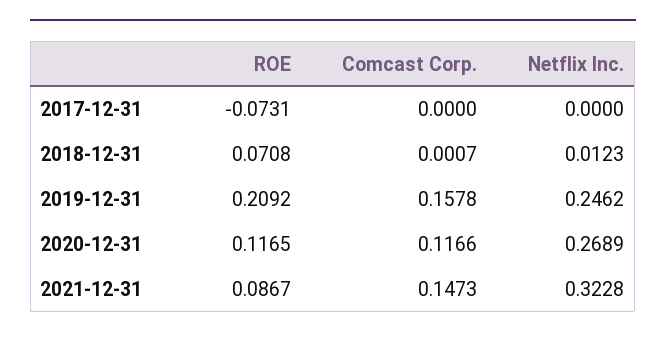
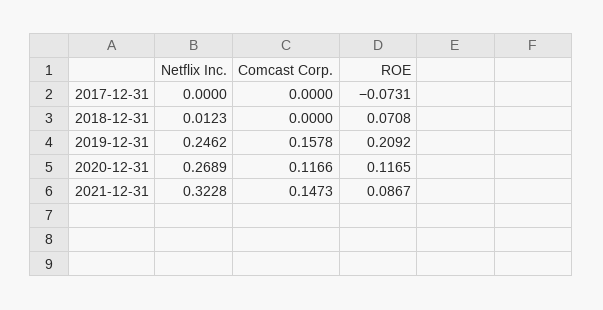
Comcast Corp., 2018-12-31: 0.0007 -> 0

